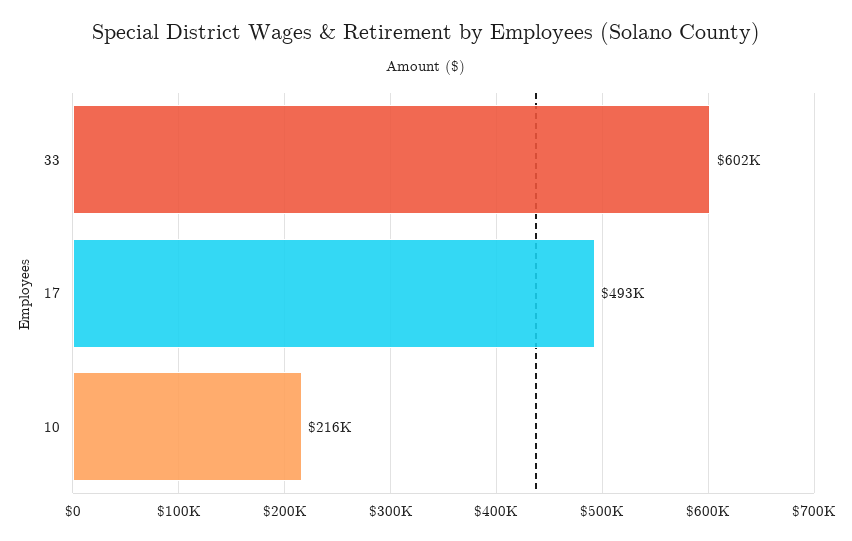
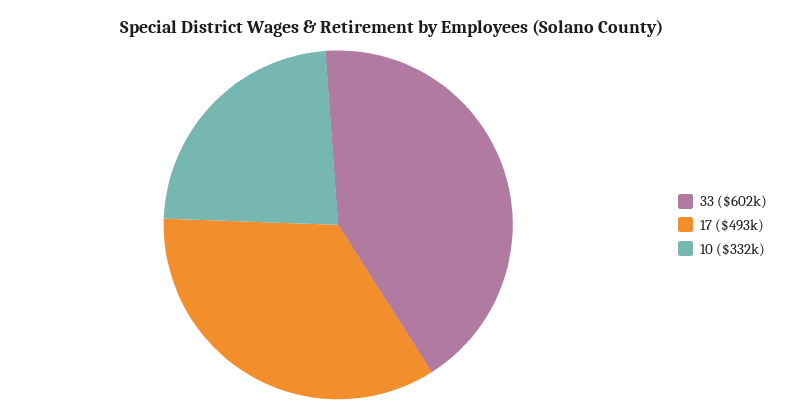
10: 216000 -> 332000

